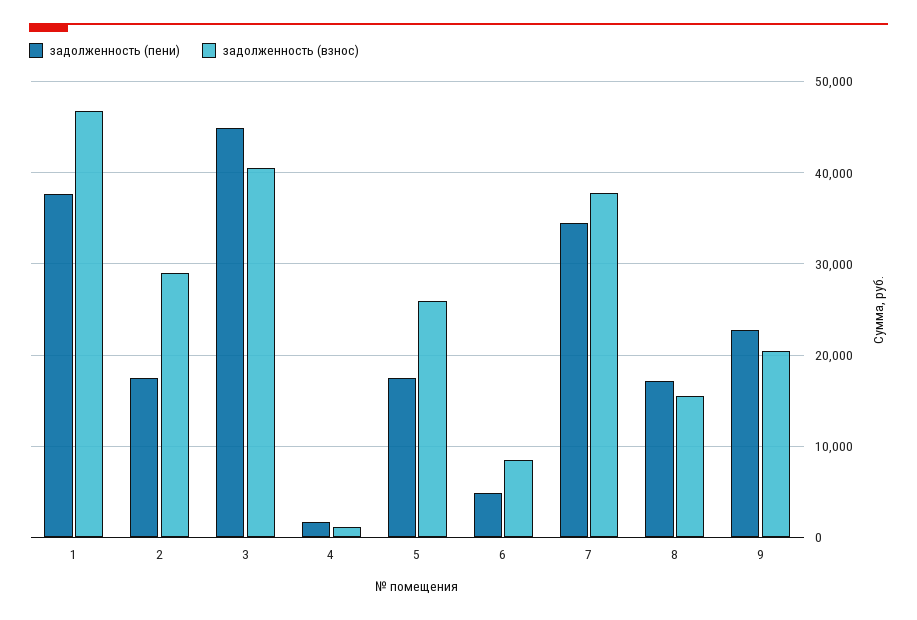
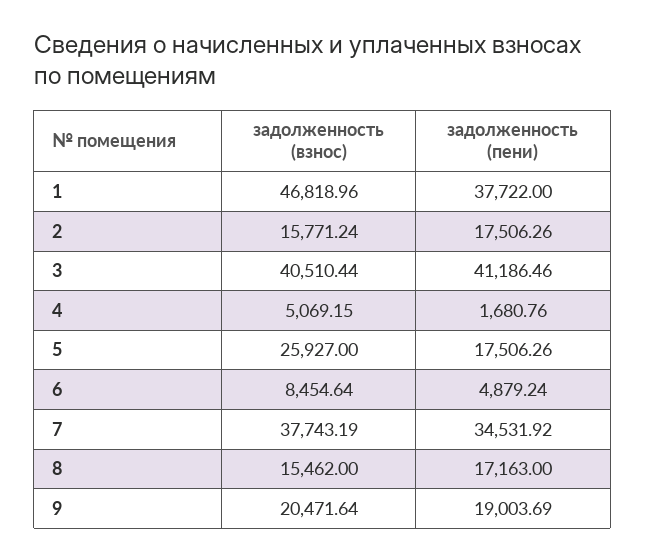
задолженность (взнос), 2: 29000 -> 15771.24
задолженность (пени), 3: 45000 -> 41186.46
задолженность (взнос), 4: 1000 -> 5069.15
задолженность (пени), 9: 23000 -> 19003.69

